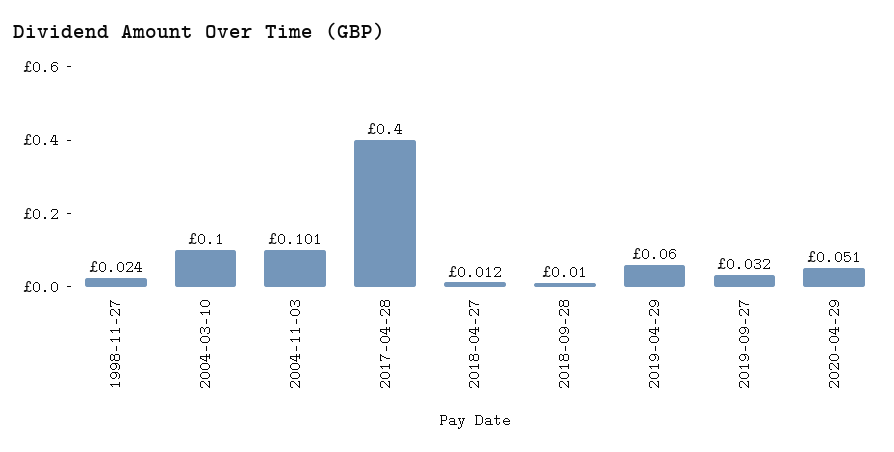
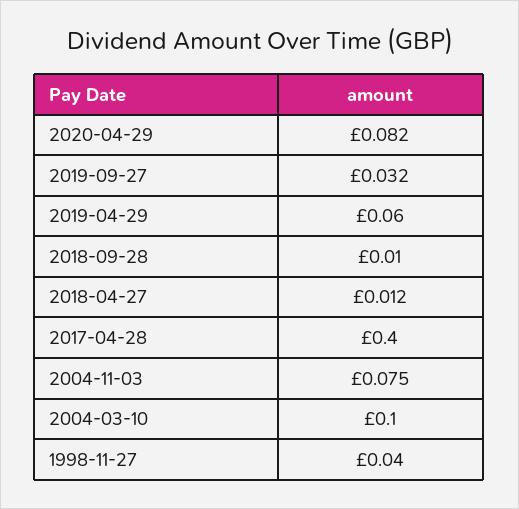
1998-11-27: 0.024 -> 0.04
2004-11-03: 0.101 -> 0.075
2020-04-29: 0.051 -> 0.082

